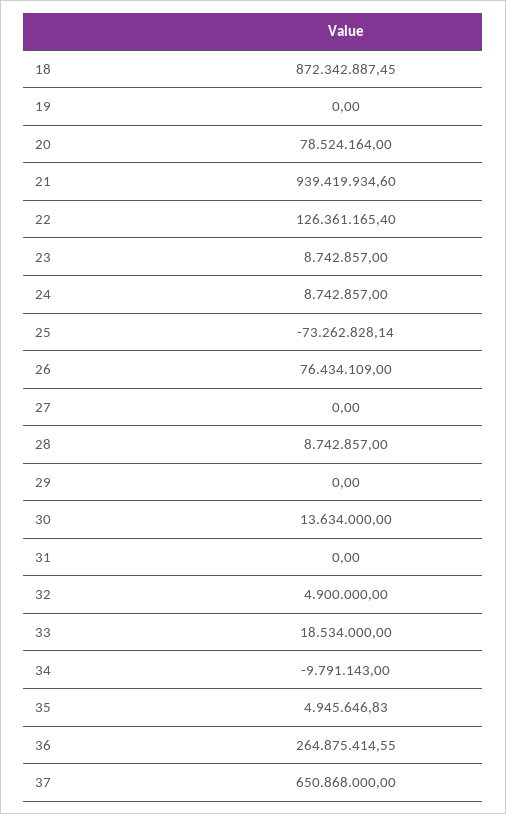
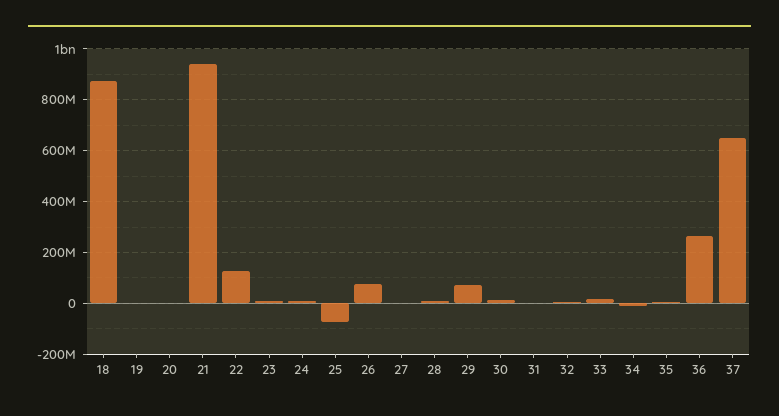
20: 78524164 -> 0
29: 0 -> 75000000

